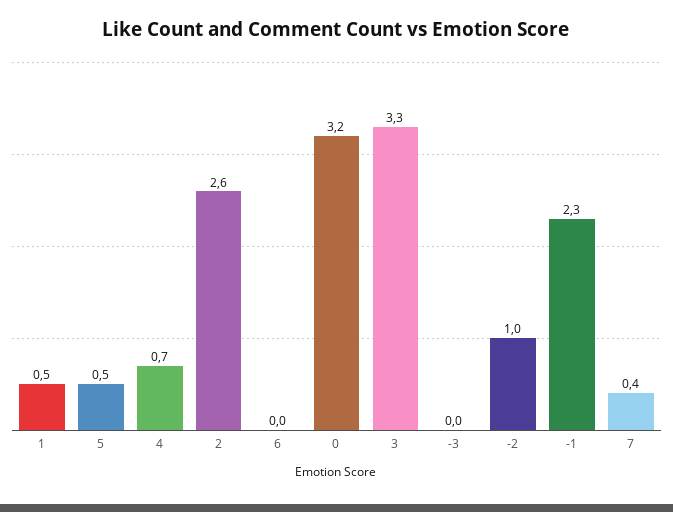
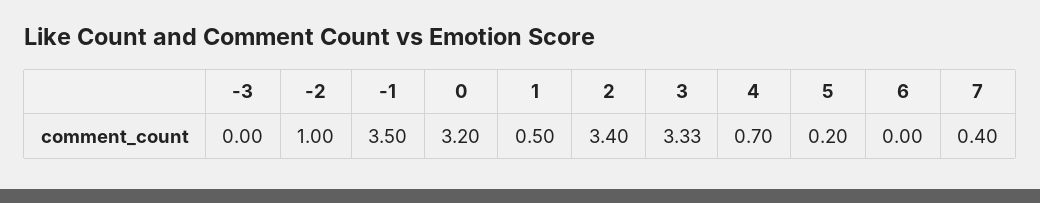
5: 0.5 -> 0.2
2: 2.6 -> 3.4
-1: 2.3 -> 3.5

